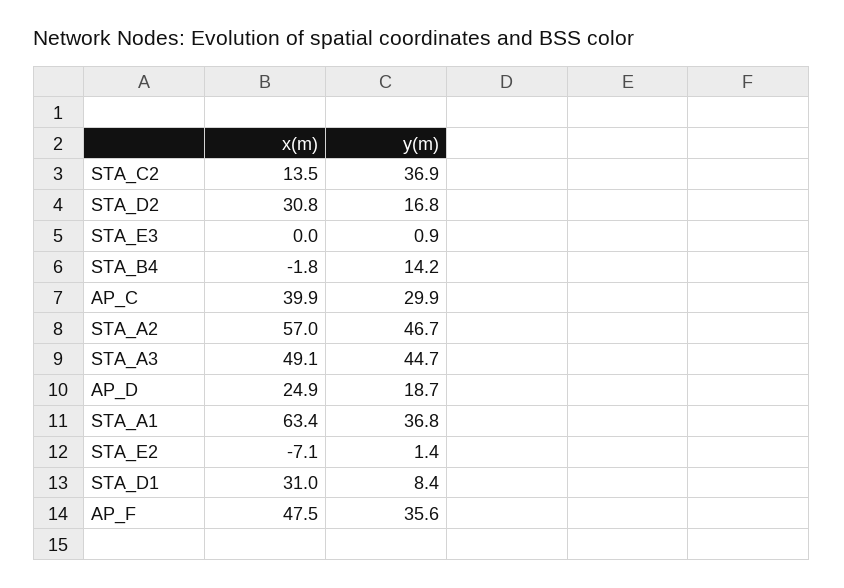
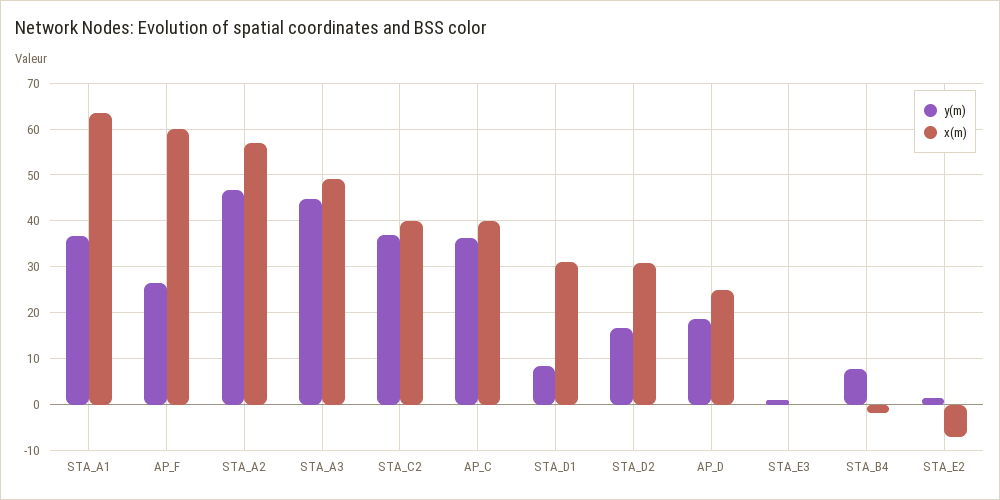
x(m), STA_C2: 13.5 -> 40
y(m), STA_B4: 14.2 -> 8
y(m), AP_C: 29.9 -> 36
x(m), AP_F: 47.5 -> 60
y(m), AP_F: 35.6 -> 26

